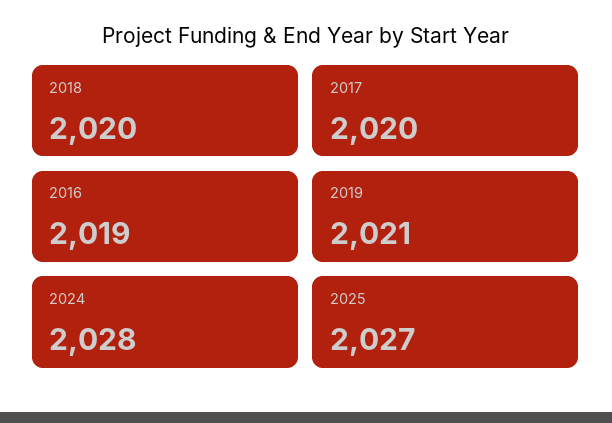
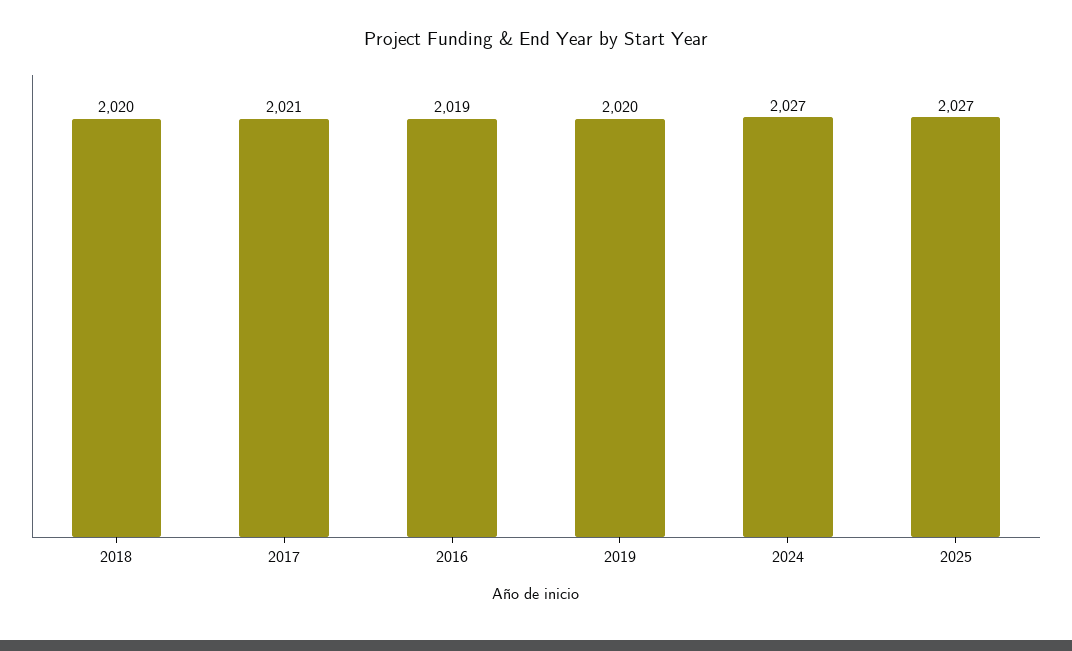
2017: 2020 -> 2021
2019: 2021 -> 2020
2024: 2028 -> 2027

